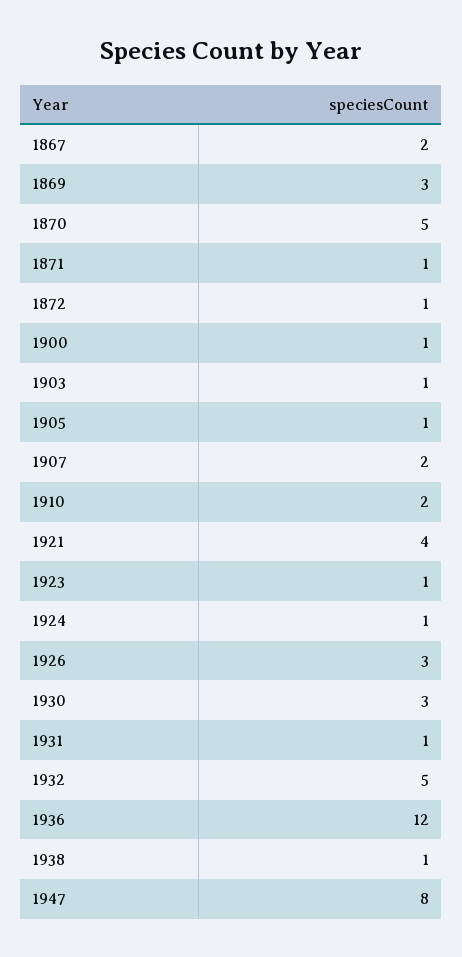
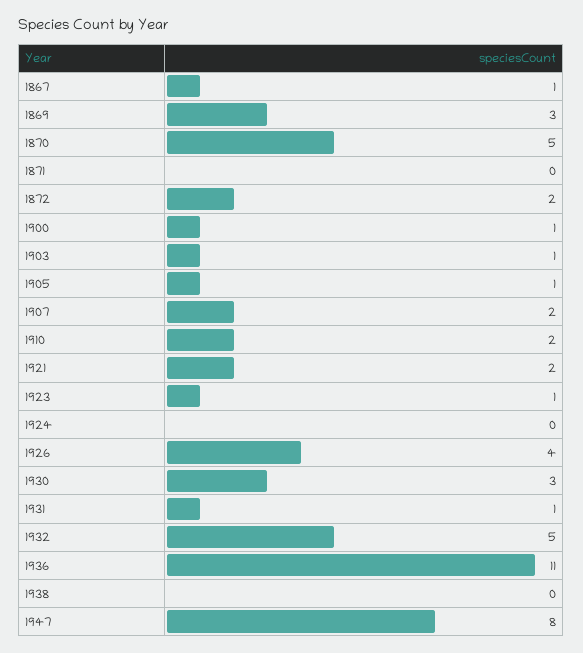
1867: 2 -> 1
1871: 1 -> 0
1872: 1 -> 2
1921: 4 -> 2
1924: 1 -> 0
1926: 3 -> 4
1936: 12 -> 11
1938: 1 -> 0

